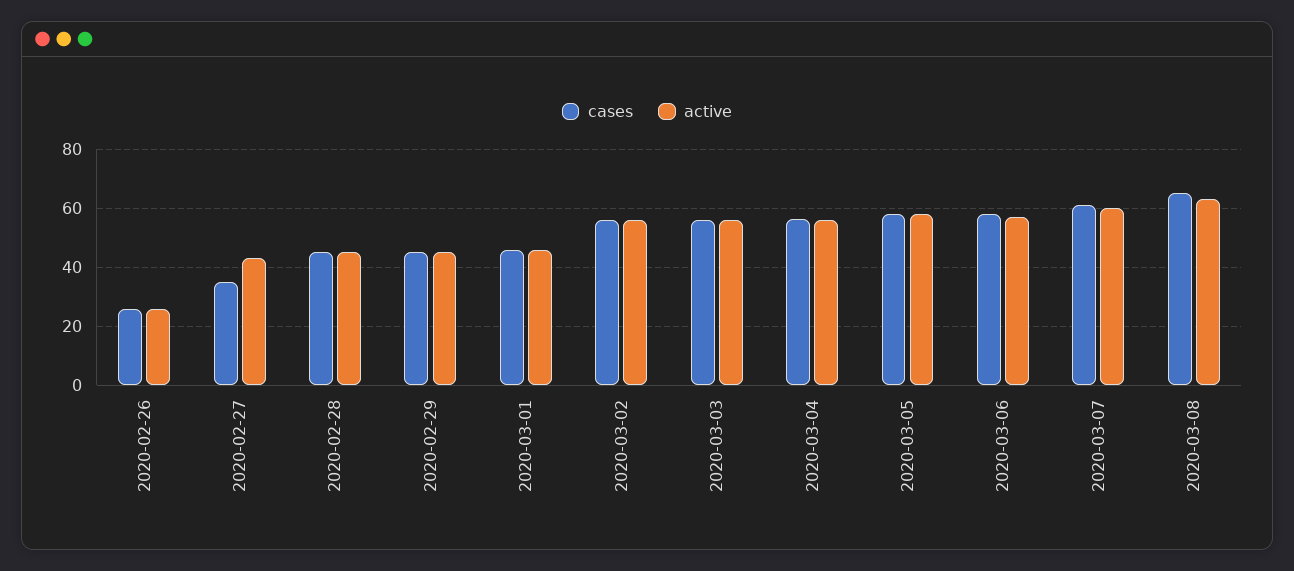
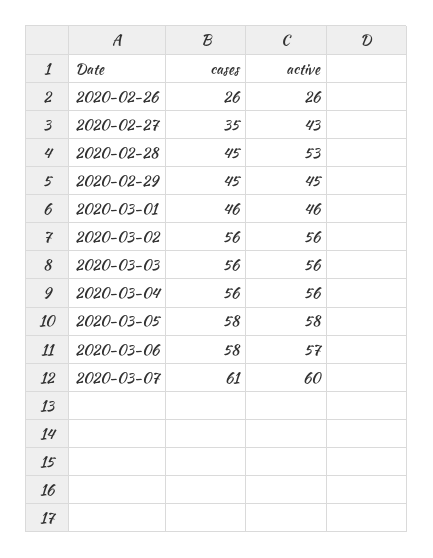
active, 2020-02-28: 45 -> 53
cases, 2020-03-08: 65 -> none
active, 2020-03-08: 62.5 -> none

